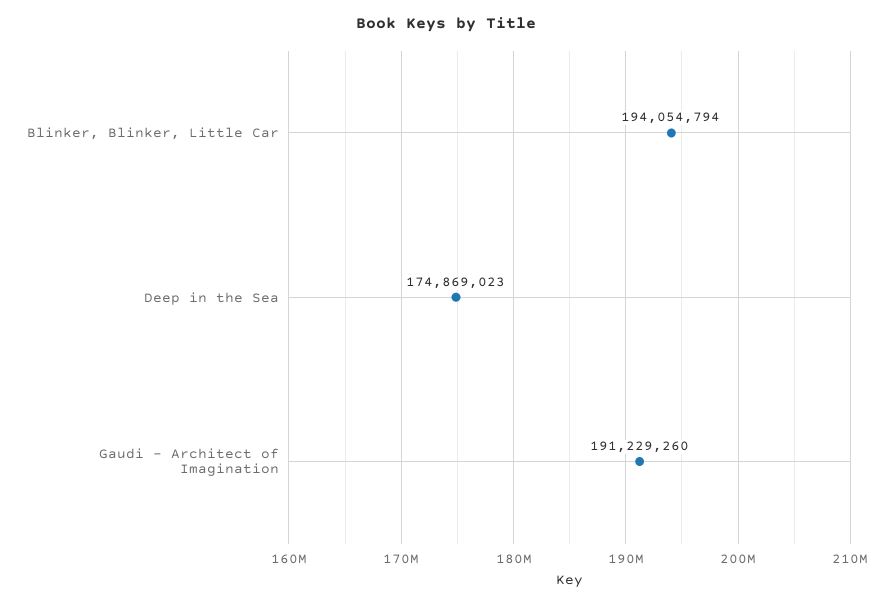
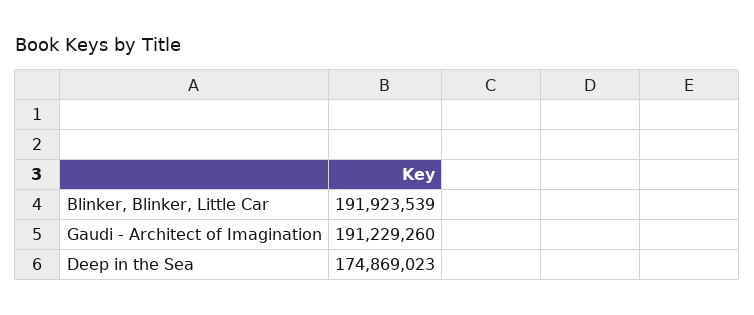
Blinker, Blinker, Little Car: 194054794 -> 191923539

